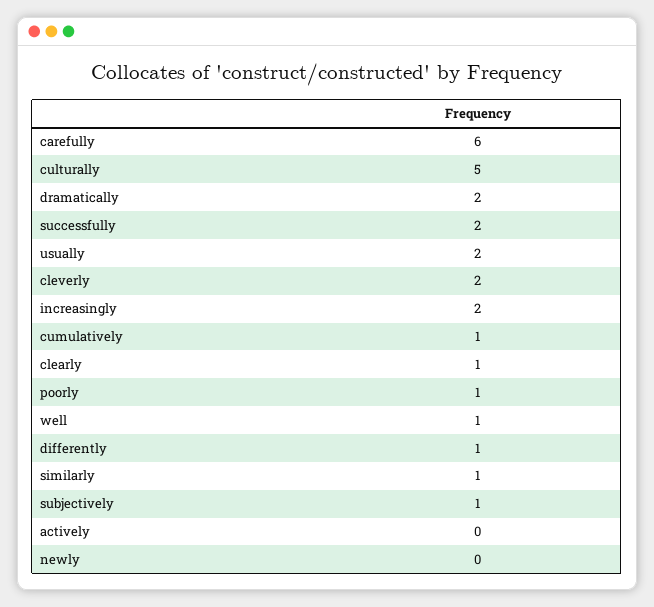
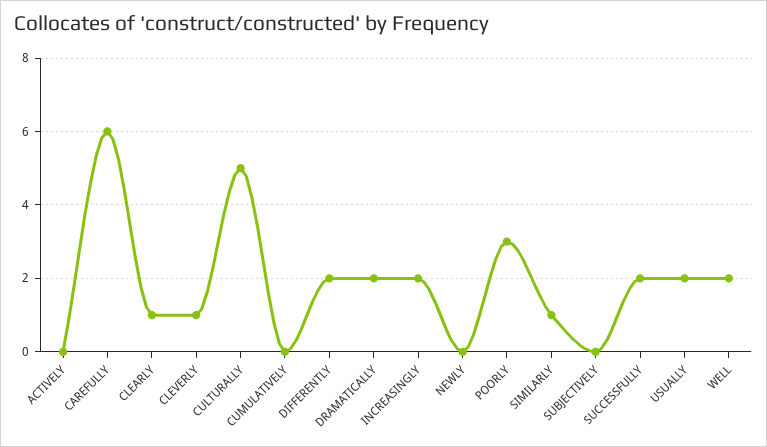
cleverly: 2 -> 1
cumulatively: 1 -> 0
poorly: 1 -> 3
well: 1 -> 2
differently: 1 -> 2
subjectively: 1 -> 0

